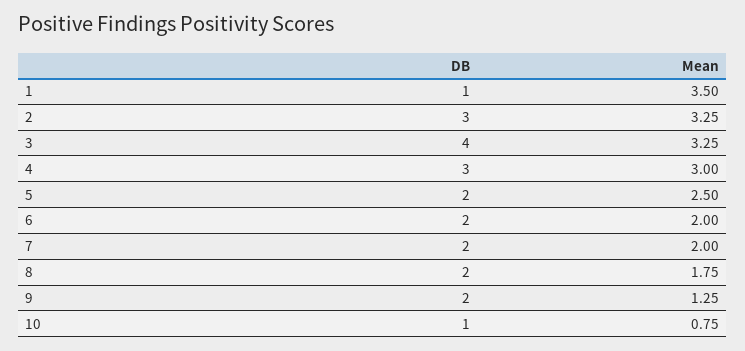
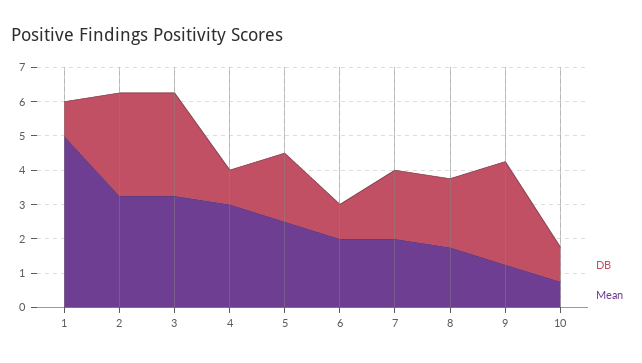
Mean, 1: 3.5 -> 5
DB, 3: 4 -> 3
DB, 4: 3 -> 1
DB, 6: 2 -> 1
DB, 9: 2 -> 3

